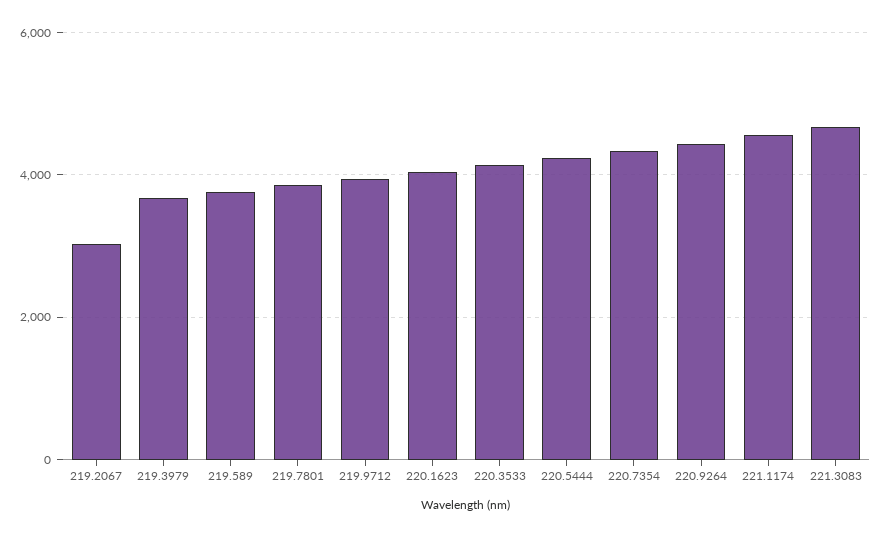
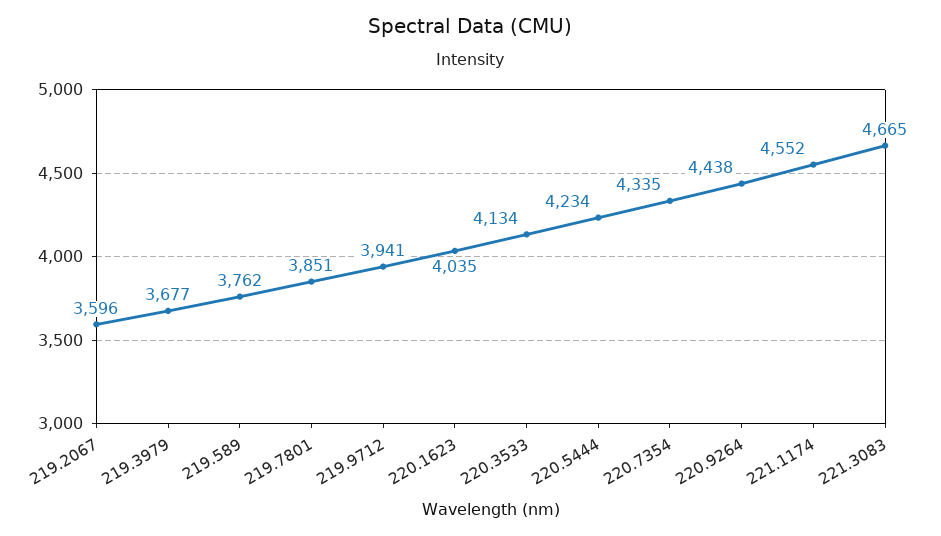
219.2067: 3000 -> 3596

